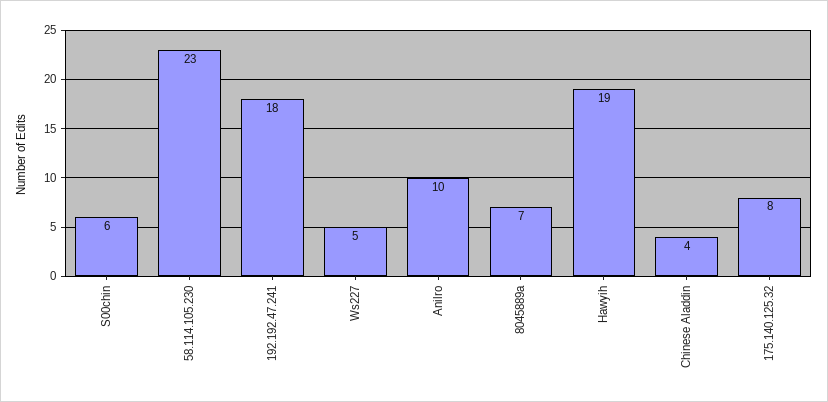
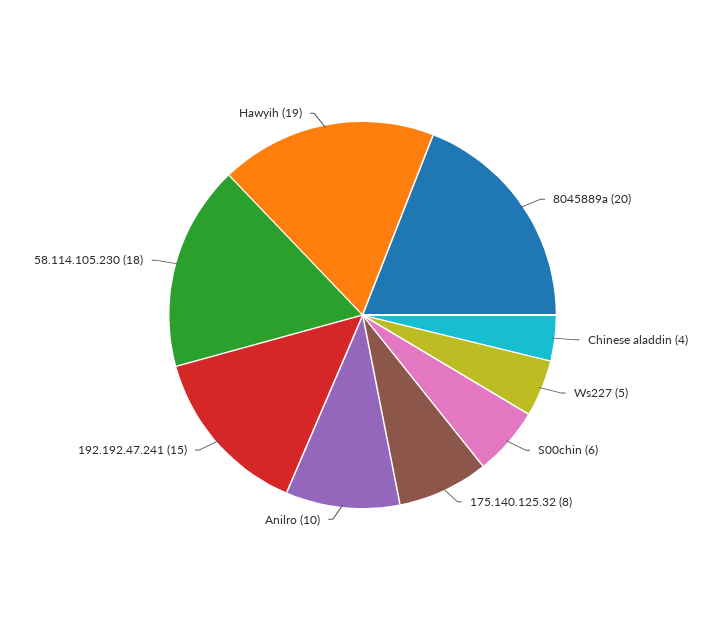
58.114.105.230: 23 -> 18
192.192.47.241: 18 -> 15
8045889a: 7 -> 20

